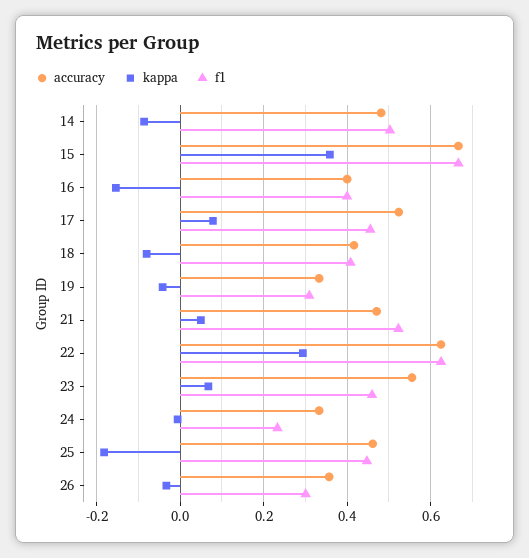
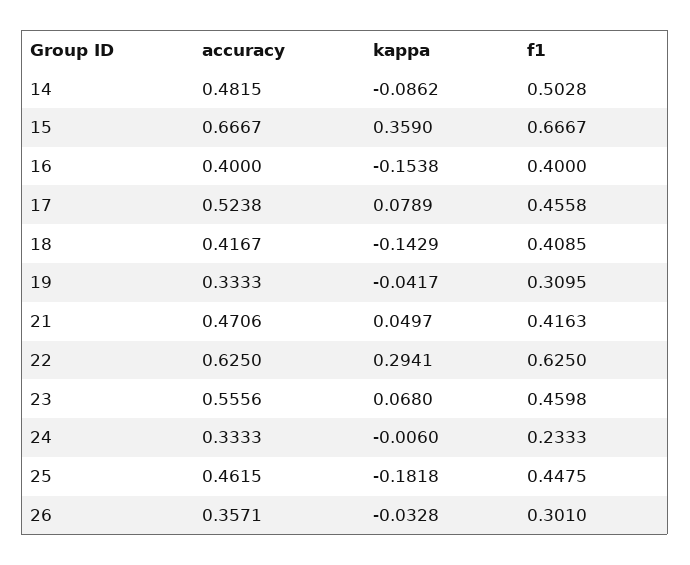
kappa, 18: -0.08 -> -0.1429
f1, 21: 0.52 -> 0.4163

